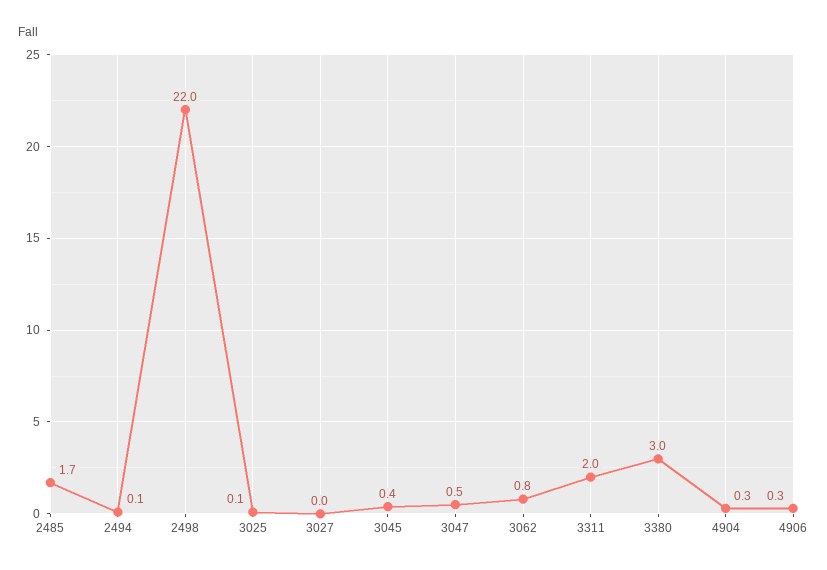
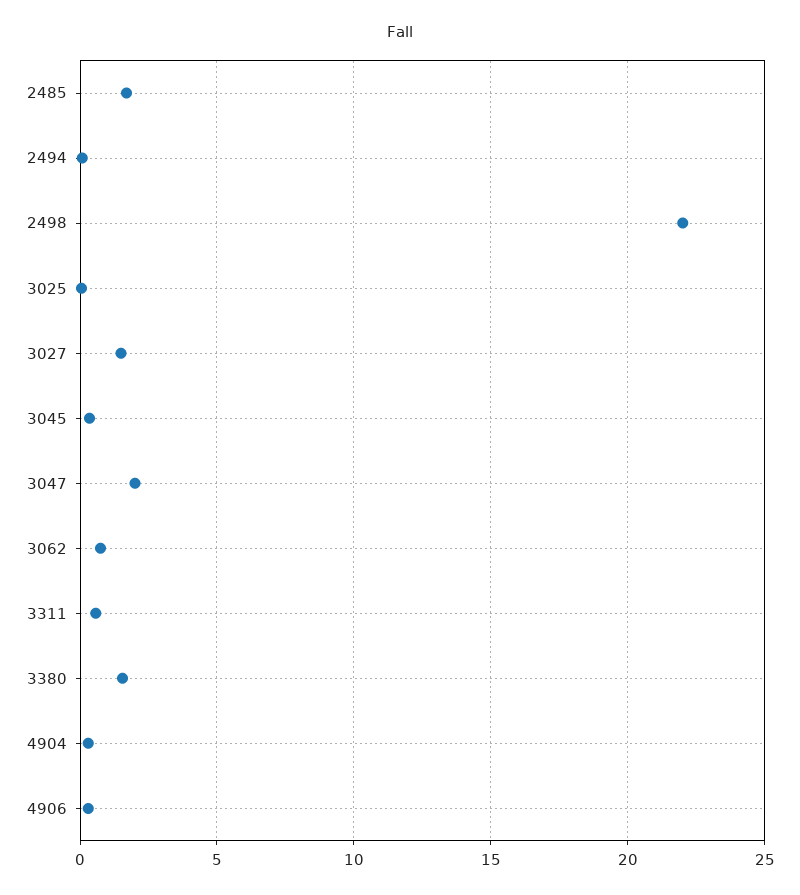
3027: 0 -> 1.5
3047: 0.5 -> 2
3311: 2 -> 0.5
3380: 3 -> 1.5

